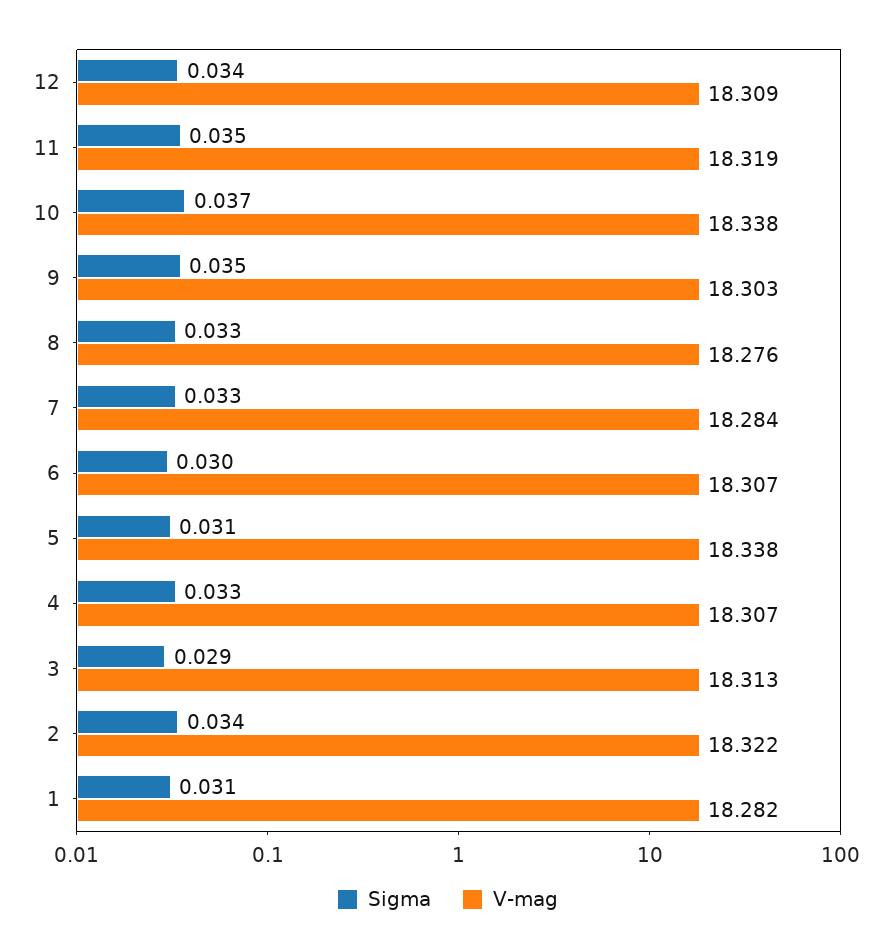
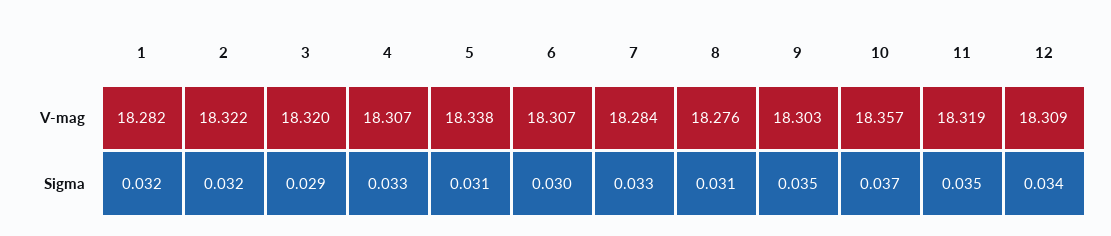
V-mag, 10: 18.338 -> 18.357
Sigma, 8: 0.033 -> 0.031
V-mag, 3: 18.313 -> 18.32
Sigma, 2: 0.034 -> 0.032
Sigma, 1: 0.031 -> 0.032

